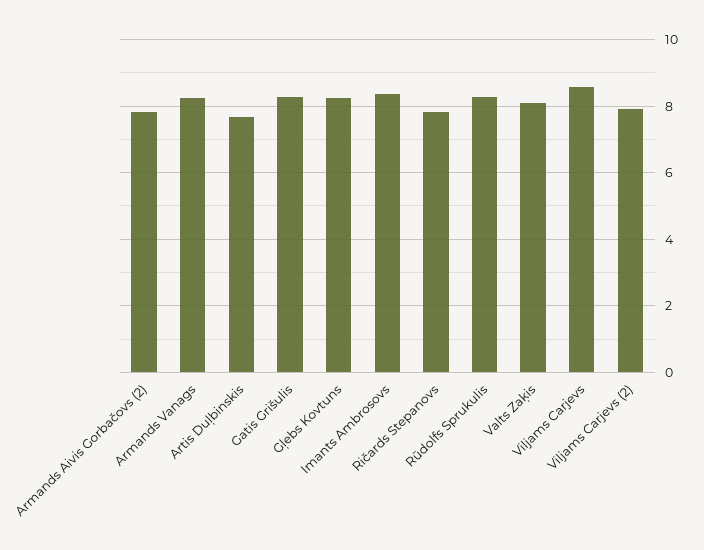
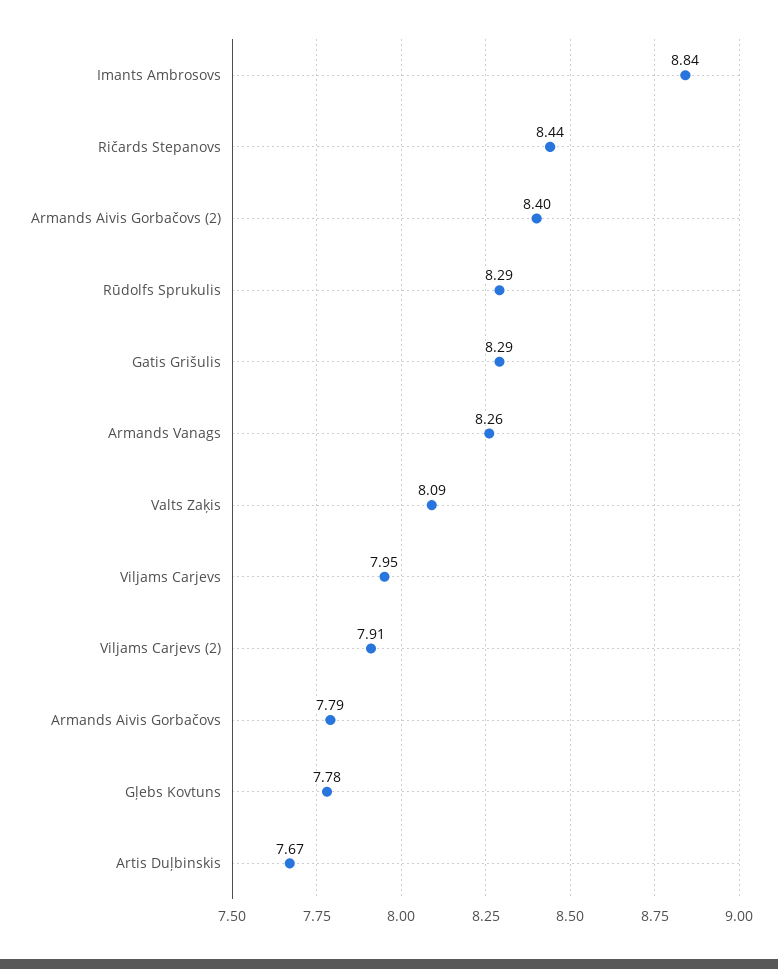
Armands Aivis Gorbačovs (2): 7.8 -> 8.4
Gļebs Kovtuns: 8.2 -> 7.78
Imants Ambrosovs: 8.4 -> 8.84
Ričards Stepanovs: 7.8 -> 8.44
Viljams Carjevs: 8.6 -> 7.95
Armands Aivis Gorbačovs: none -> 7.79

